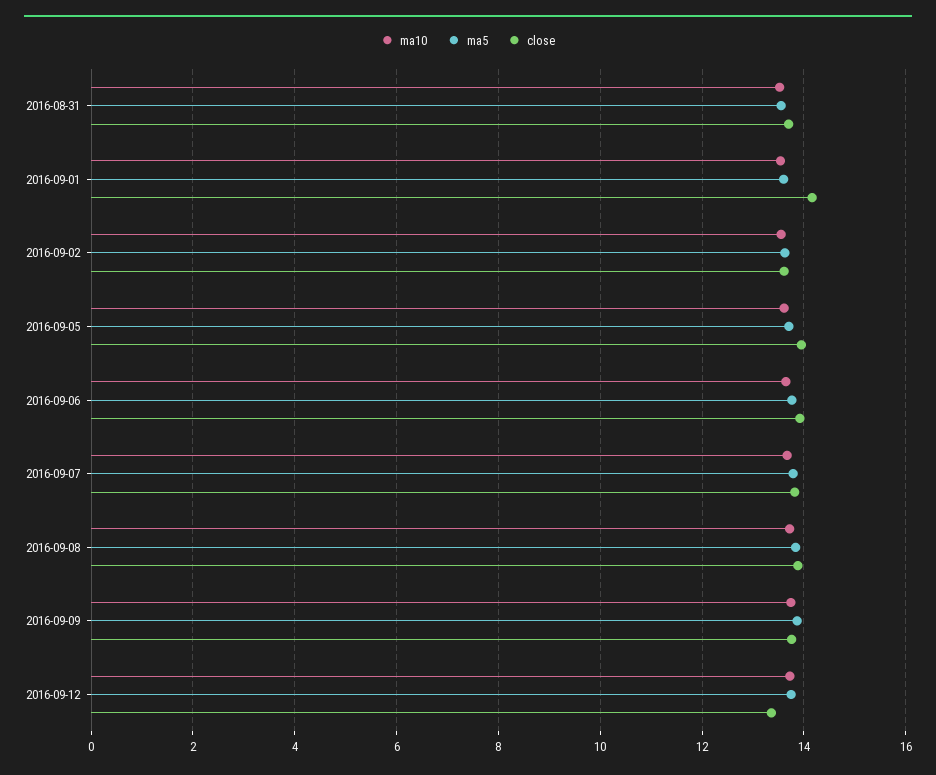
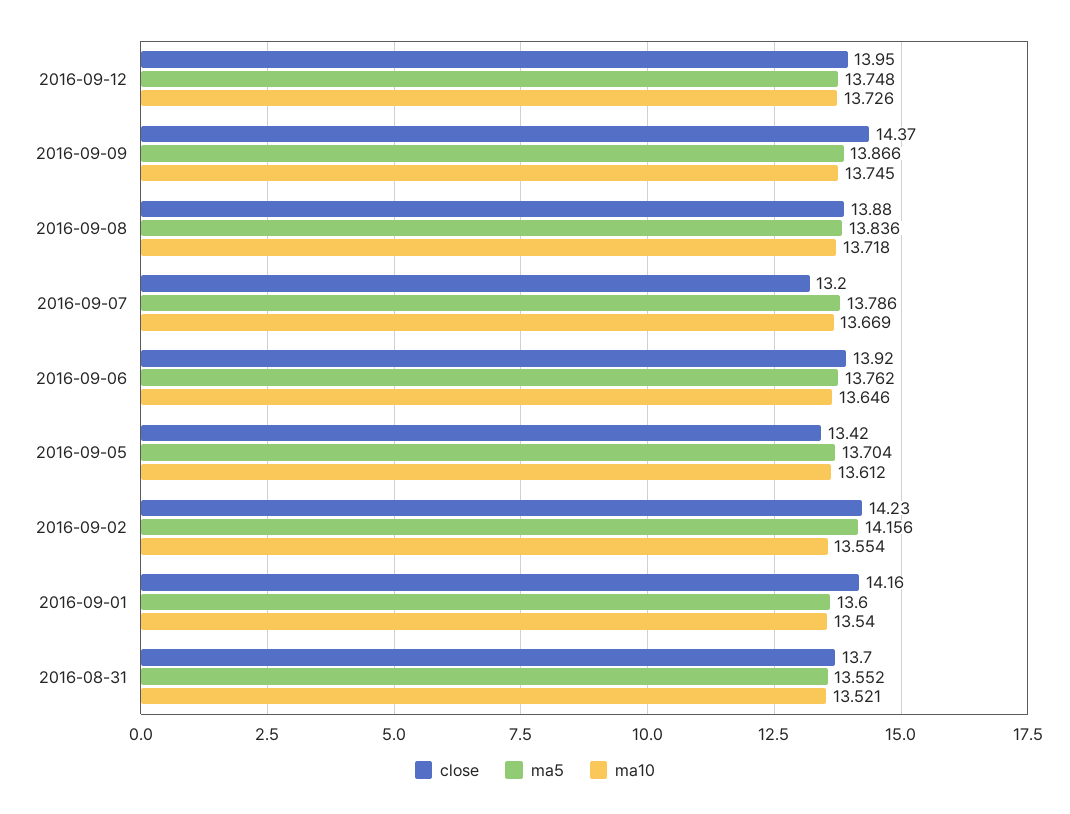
ma5, 2016-09-02: 13.6 -> 14.156
close, 2016-09-02: 13.6 -> 14.23
close, 2016-09-05: 14 -> 13.42
close, 2016-09-07: 13.8 -> 13.2
close, 2016-09-09: 13.8 -> 14.37
close, 2016-09-12: 13.4 -> 13.95

